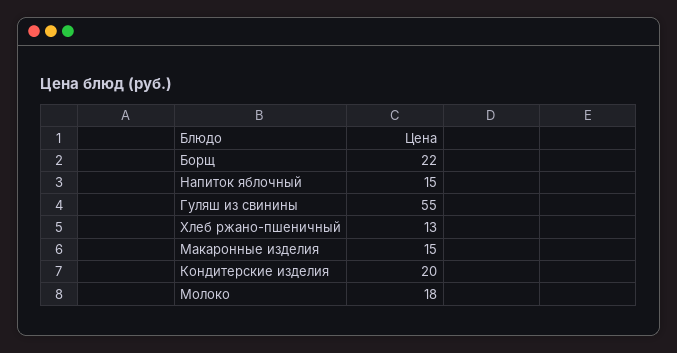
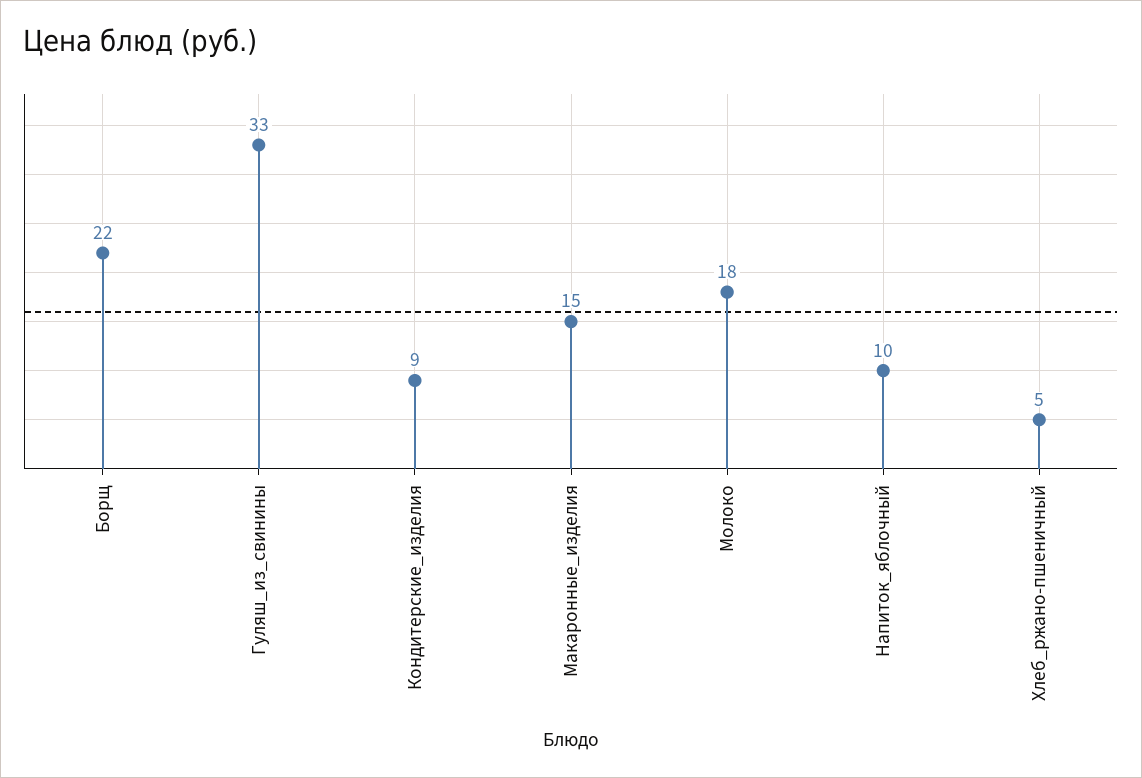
Напиток яблочный: 15 -> 10
Гуляш из свинины: 55 -> 33
Хлеб ржано-пшеничный: 13 -> 5
Кондитерские изделия: 20 -> 9

